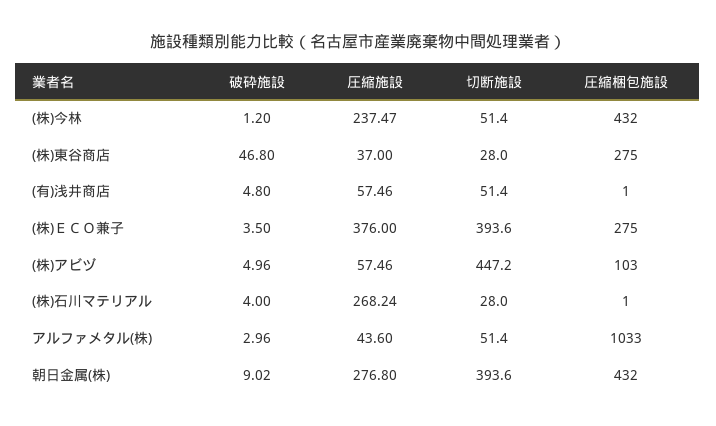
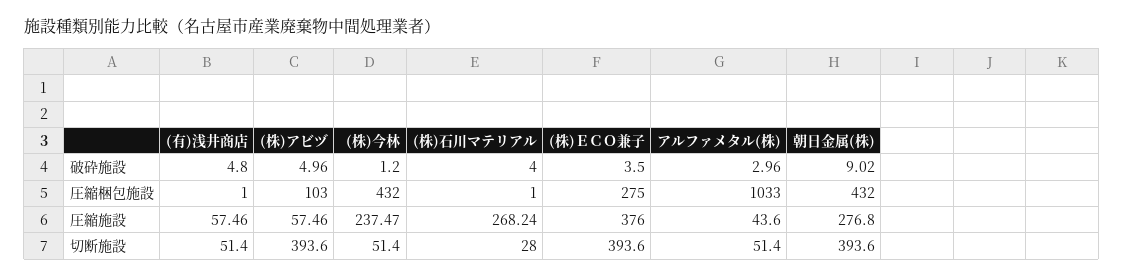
破砕施設, (株)東谷商店: 46.8 -> none
圧縮施設, (株)東谷商店: 37 -> none
切断施設, (株)東谷商店: 28 -> none
圧縮梱包施設, (株)東谷商店: 275 -> none
切断施設, (株)アビヅ: 447.2 -> 393.6

